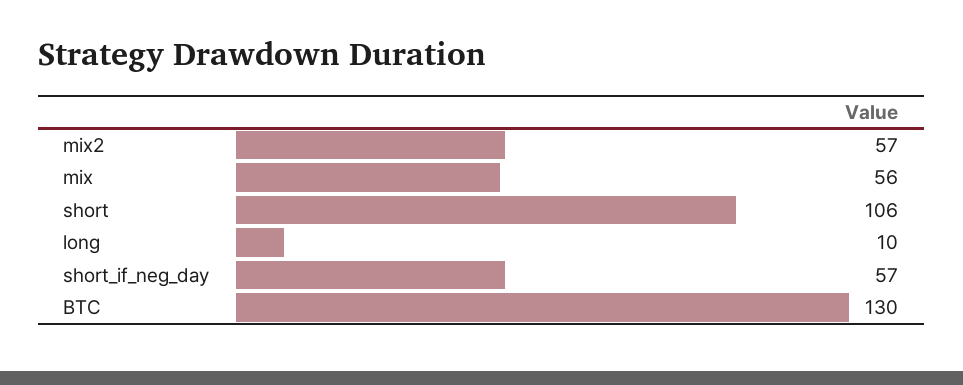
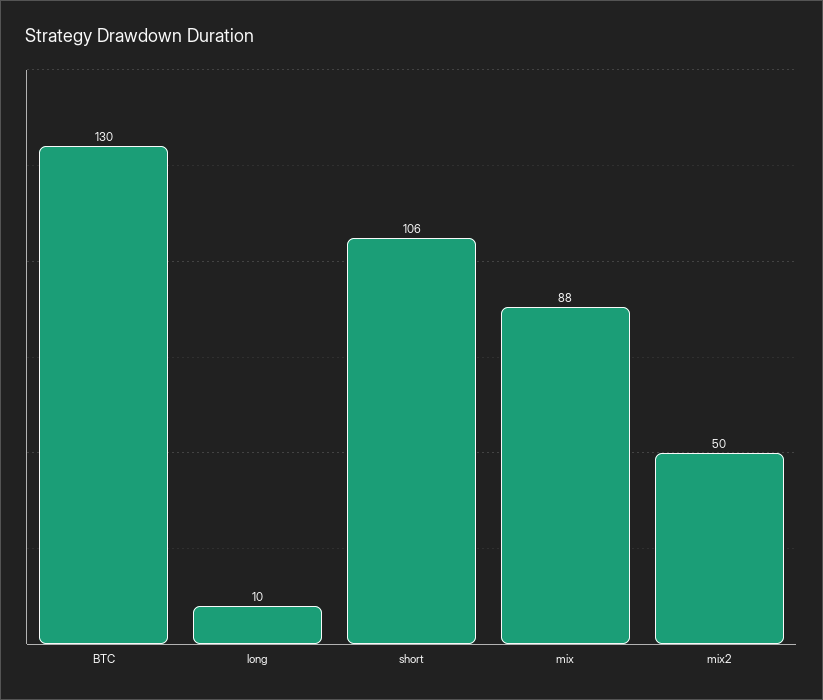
mix2: 57 -> 50
mix: 56 -> 88
short_if_neg_day: 57 -> none

